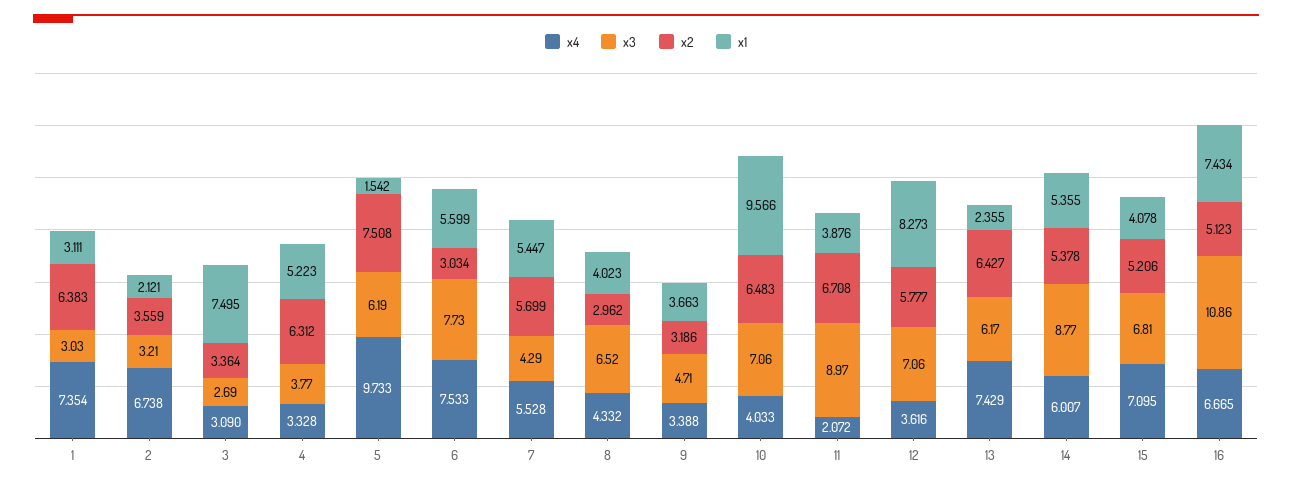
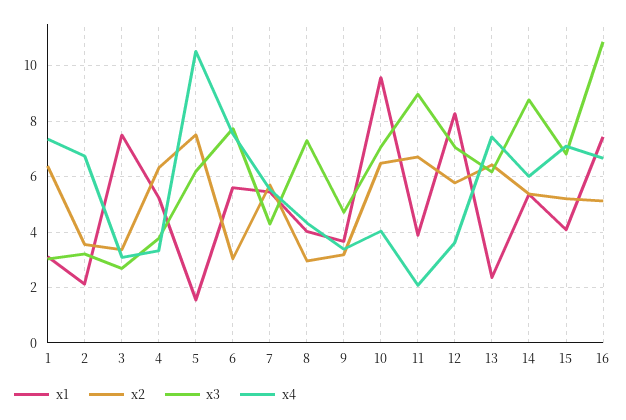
x4, 5: 9.733 -> 10.5
x3, 8: 6.52 -> 7.25

